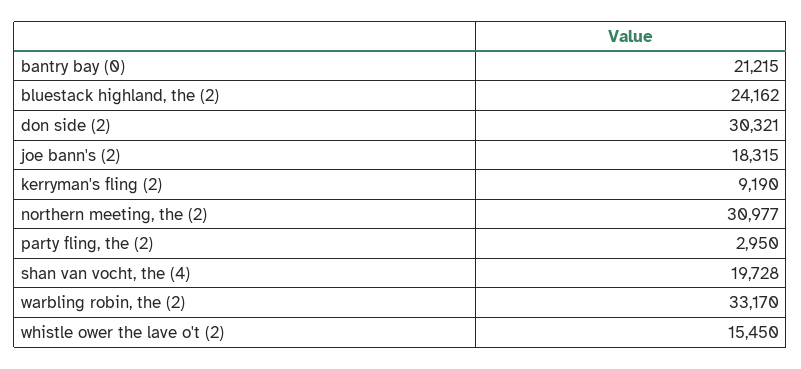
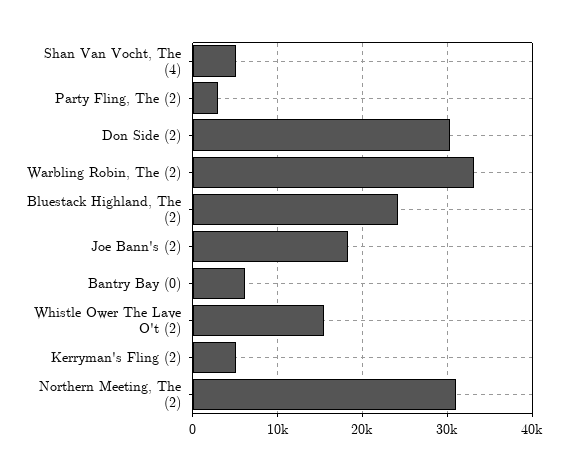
bantry bay (0): 21215 -> 6000
kerryman's fling (2): 9190 -> 5000
shan van vocht, the (4): 19728 -> 5000

